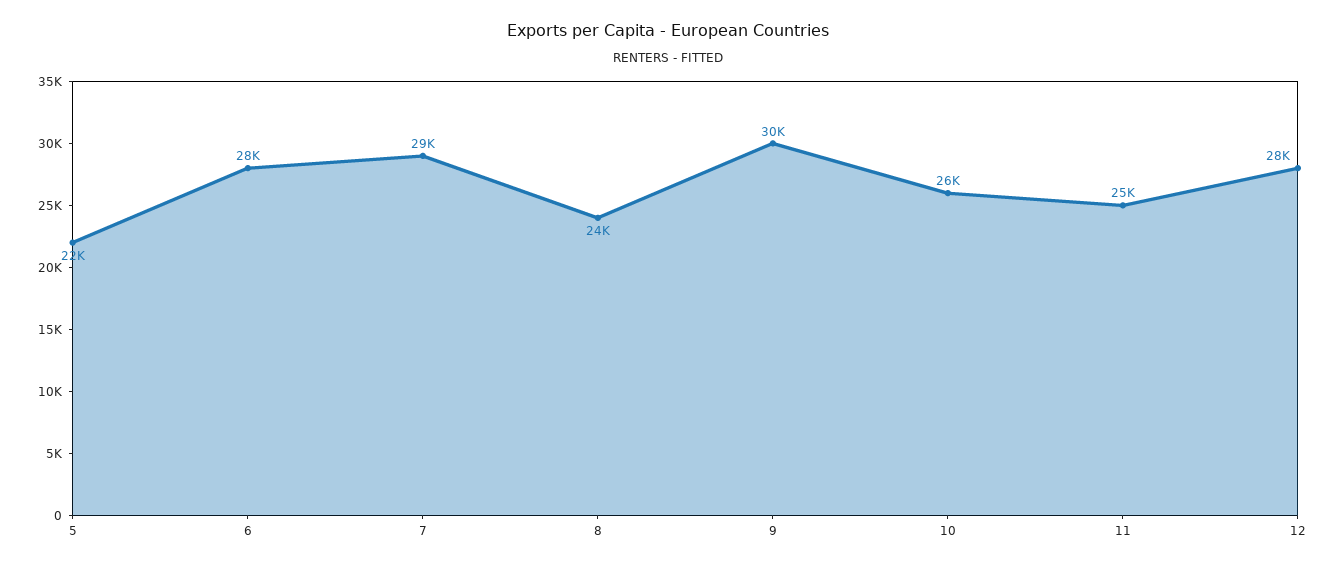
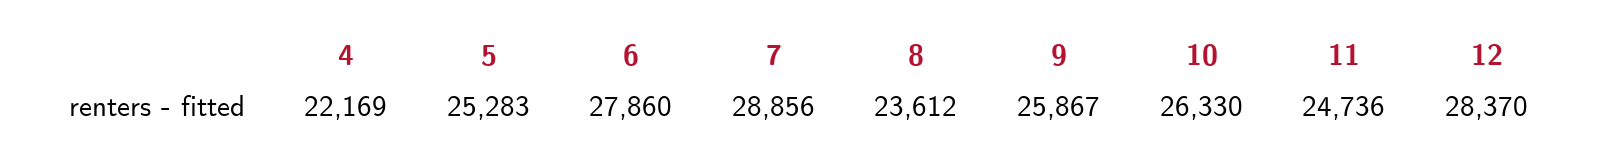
5: 22000 -> 25283
9: 30000 -> 25867
4: none -> 22169

